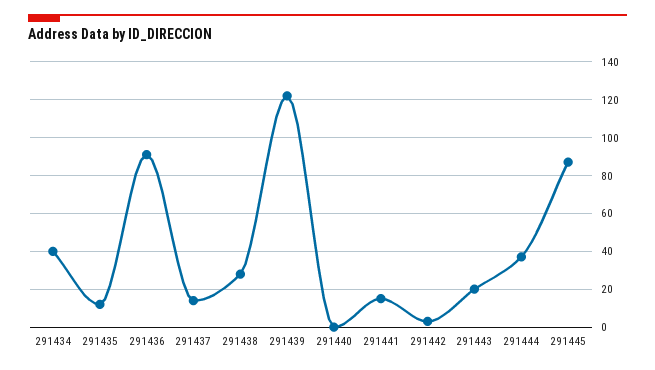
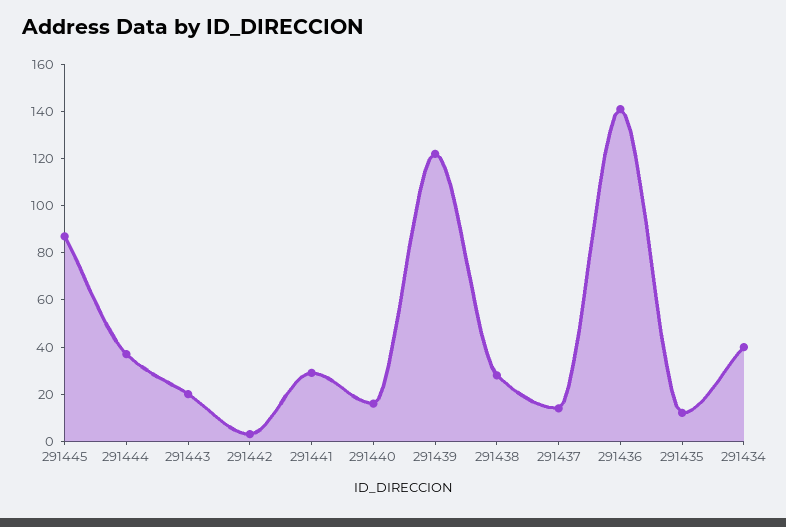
291436: 90 -> 140
291440: 0 -> 15
291441: 15 -> 30

